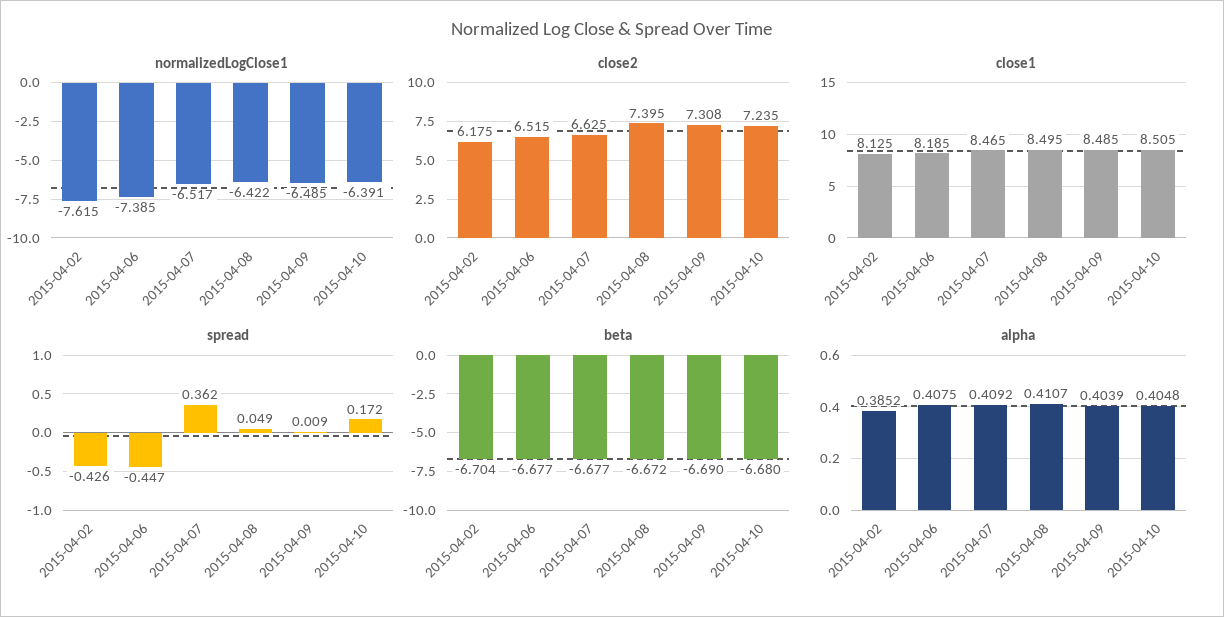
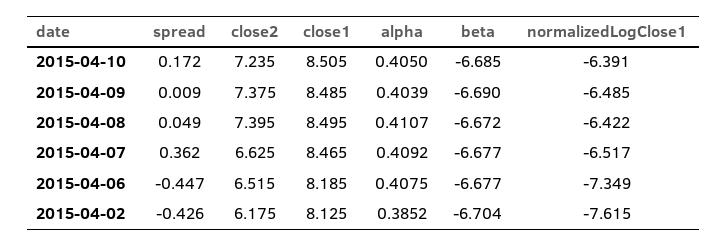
normalizedLogClose1, 2015-04-06: -7.385 -> -7.349
close2, 2015-04-09: 7.308 -> 7.375
beta, 2015-04-10: -6.68 -> -6.685
alpha, 2015-04-10: 0.4048 -> 0.405

